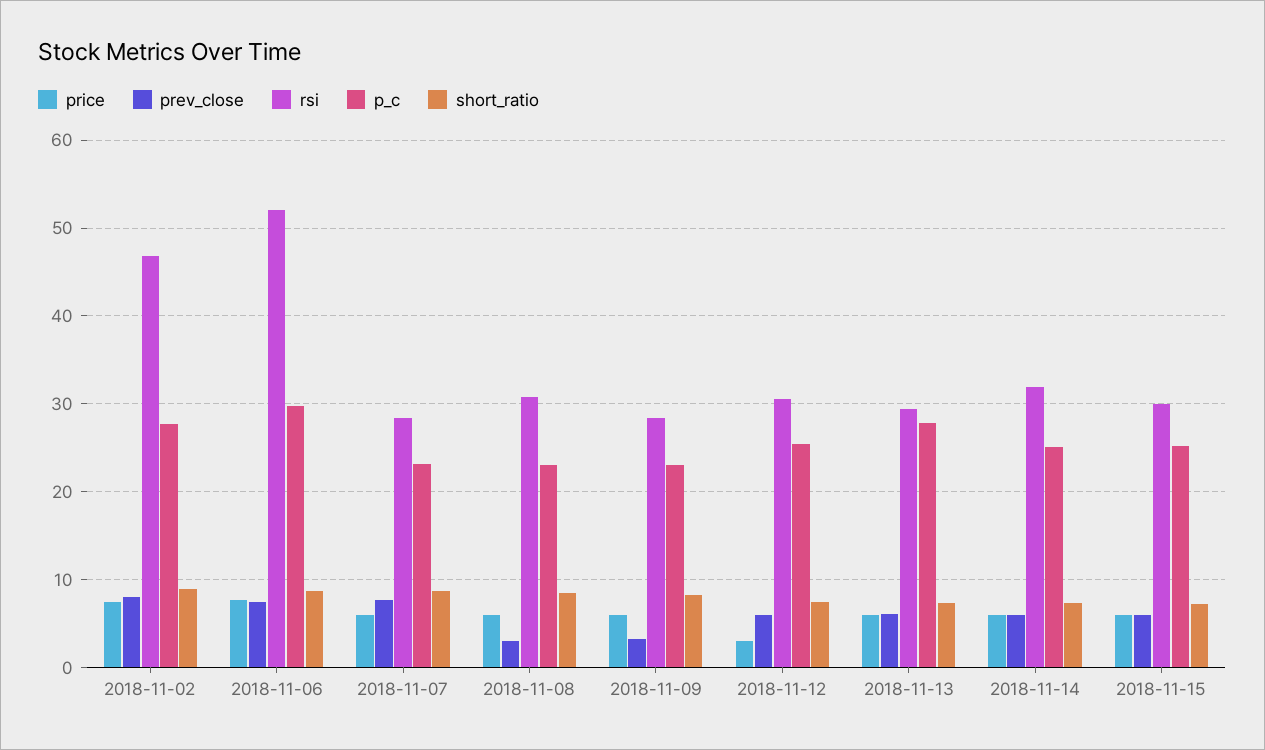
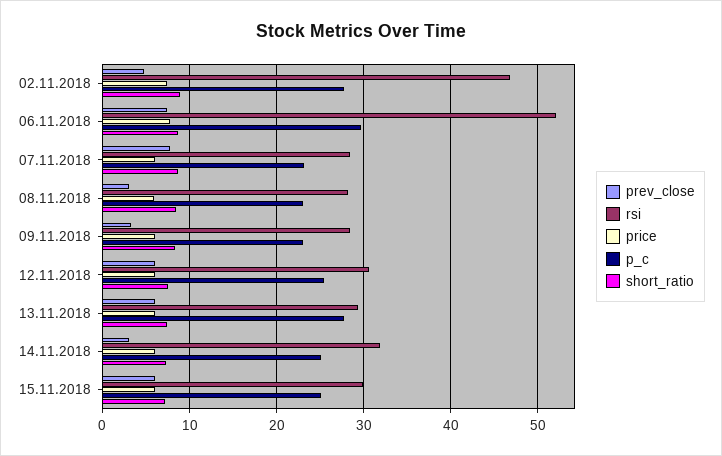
prev_close, 2018-11-02: 8 -> 5
rsi, 2018-11-08: 31 -> 28
price, 2018-11-12: 3 -> 6
prev_close, 2018-11-14: 6 -> 3

